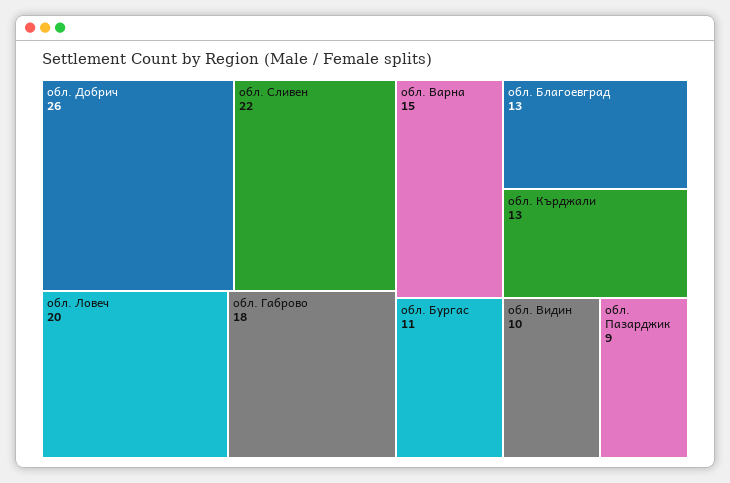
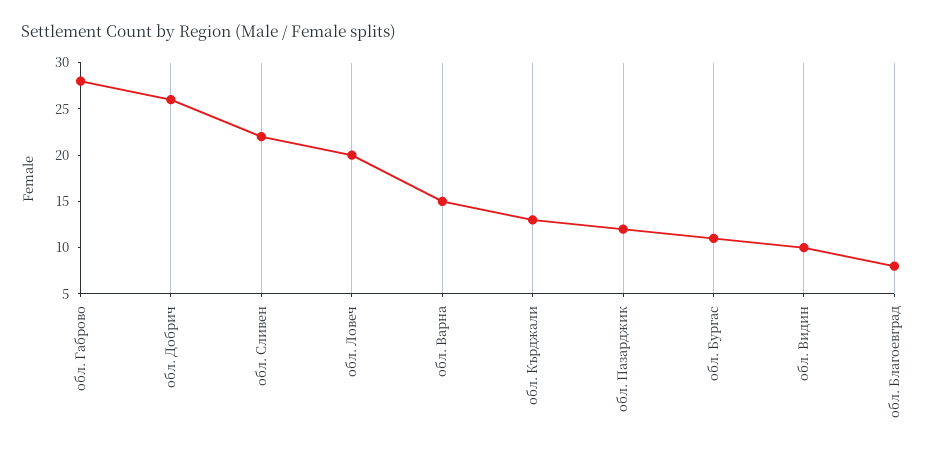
обл. Габрово: 18 -> 28
обл. Благоевград: 13 -> 8
обл. Пазарджик: 9 -> 12

